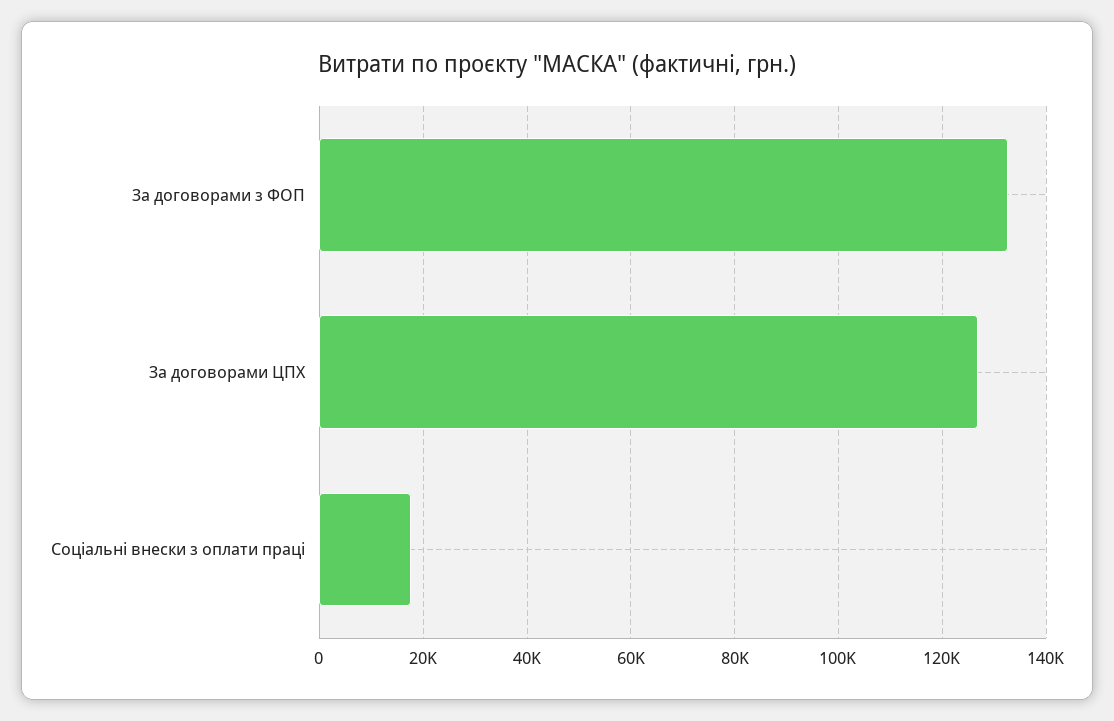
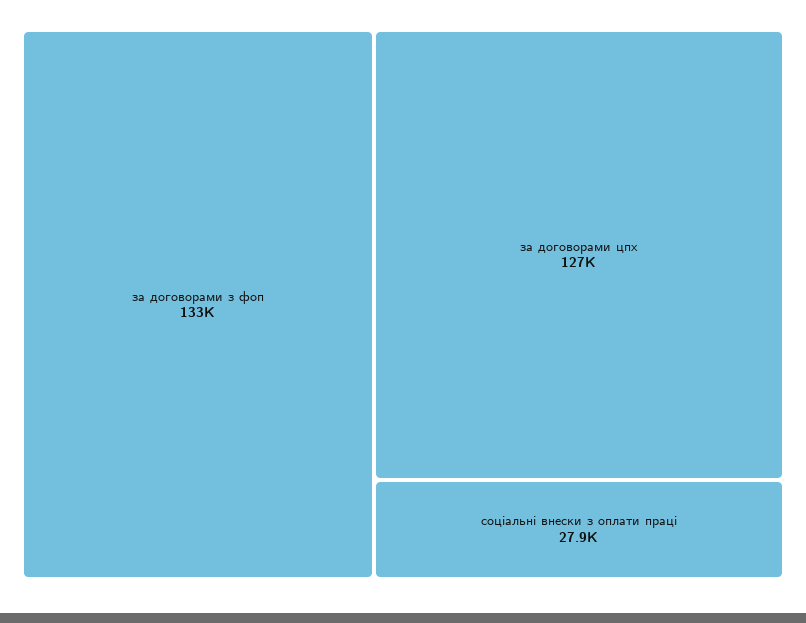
Соціальні внески з оплати праці: 18000 -> 27900

